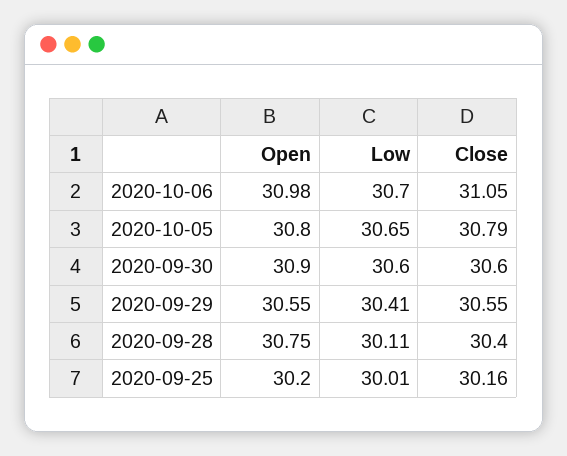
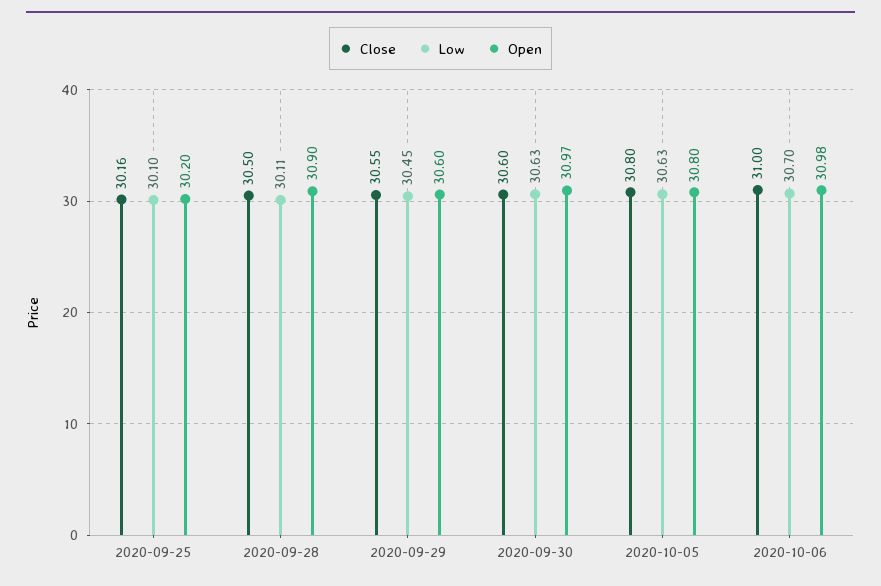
Close, 2020-10-06: 31.05 -> 31
Low, 2020-10-05: 30.65 -> 30.63
Close, 2020-10-05: 30.79 -> 30.8
Open, 2020-09-30: 30.9 -> 30.97
Low, 2020-09-30: 30.6 -> 30.63
Open, 2020-09-29: 30.55 -> 30.6
Low, 2020-09-29: 30.41 -> 30.45
Open, 2020-09-28: 30.75 -> 30.9
Close, 2020-09-28: 30.4 -> 30.5
Low, 2020-09-25: 30.01 -> 30.1

